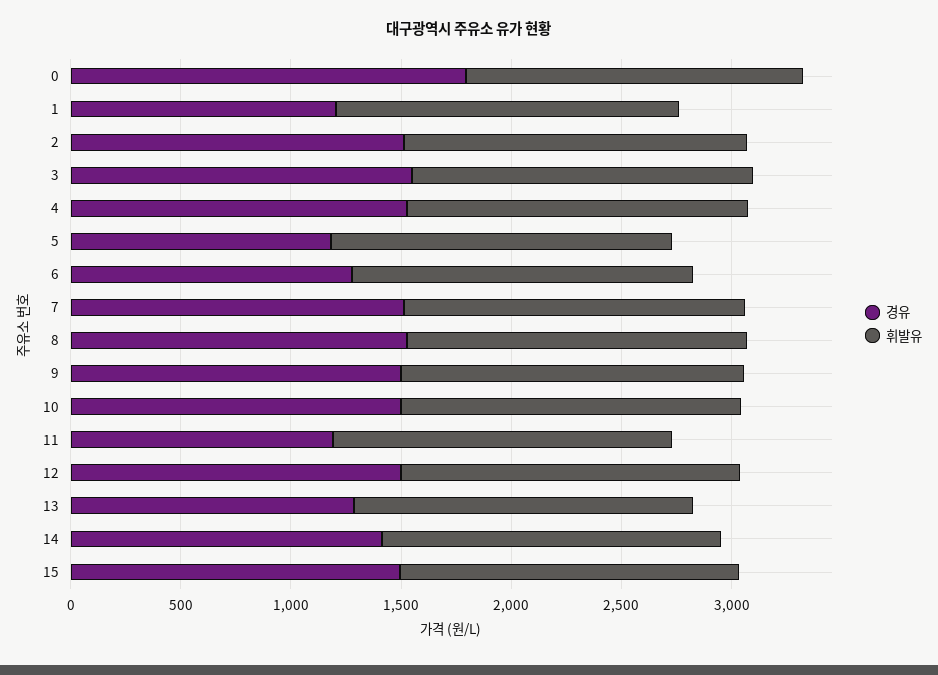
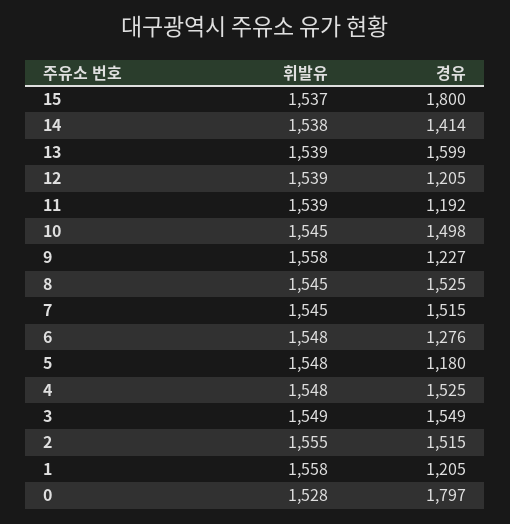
경유, 9: 1500 -> 1227
경유, 12: 1500 -> 1205
경유, 13: 1300 -> 1599
경유, 15: 1500 -> 1800

